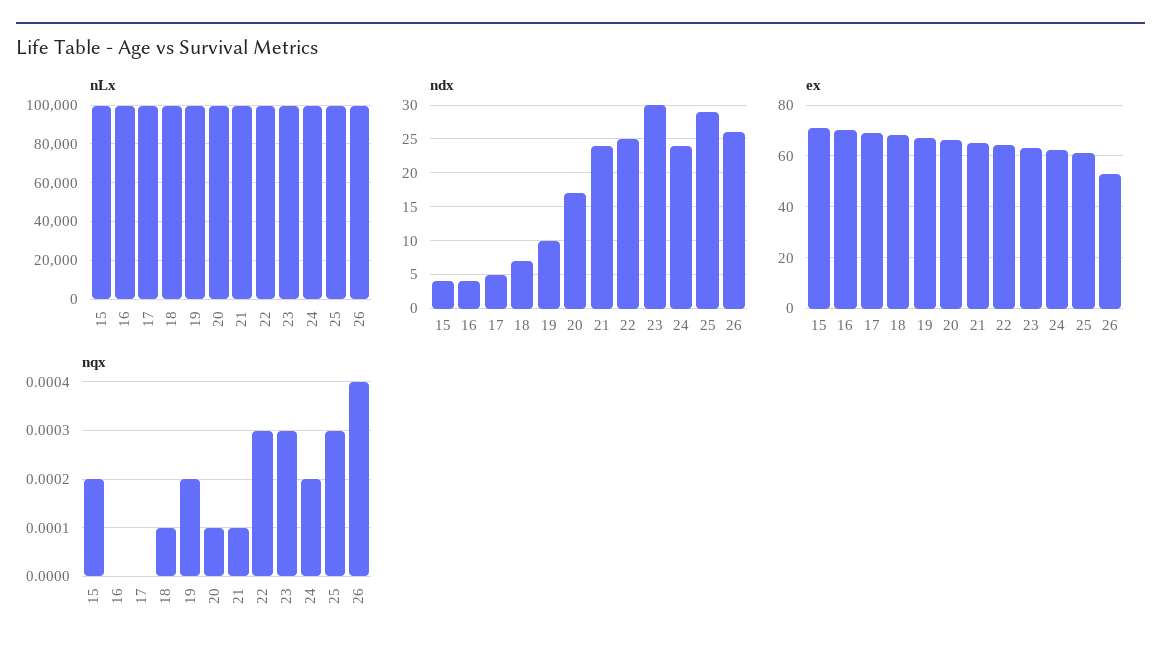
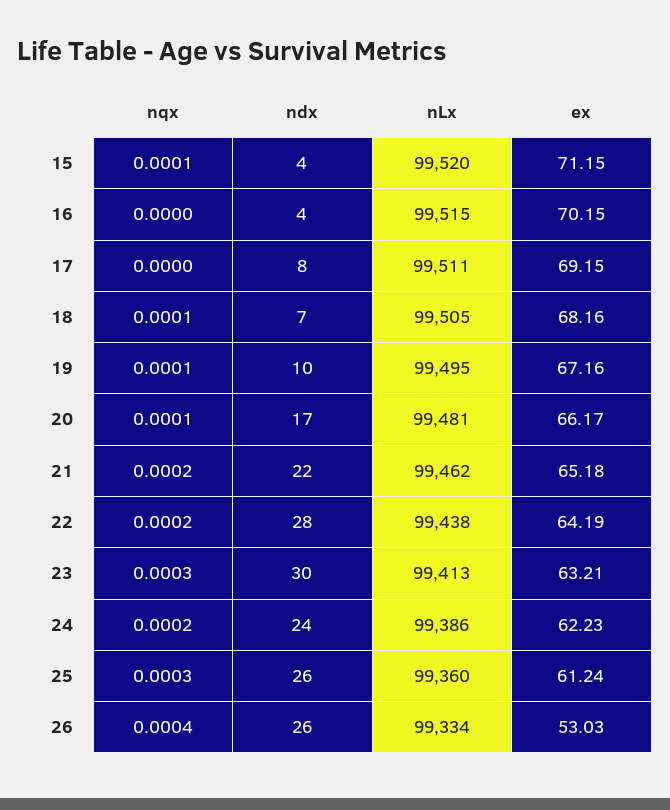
ndx, 17: 5 -> 8
ndx, 21: 24 -> 22
ndx, 22: 25 -> 28
ndx, 25: 29 -> 26
nqx, 15: 0.0002 -> 0.0001
nqx, 19: 0.0002 -> 0.0001
nqx, 21: 0.0001 -> 0.0002
nqx, 22: 0.0003 -> 0.0002

